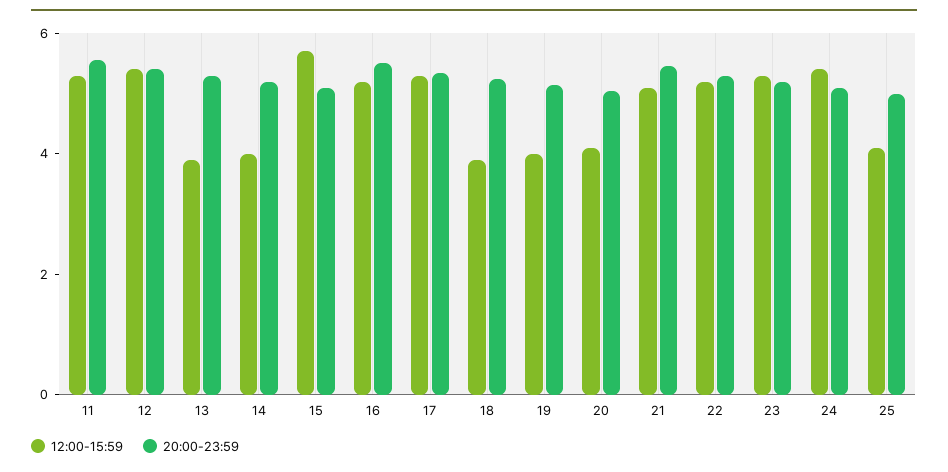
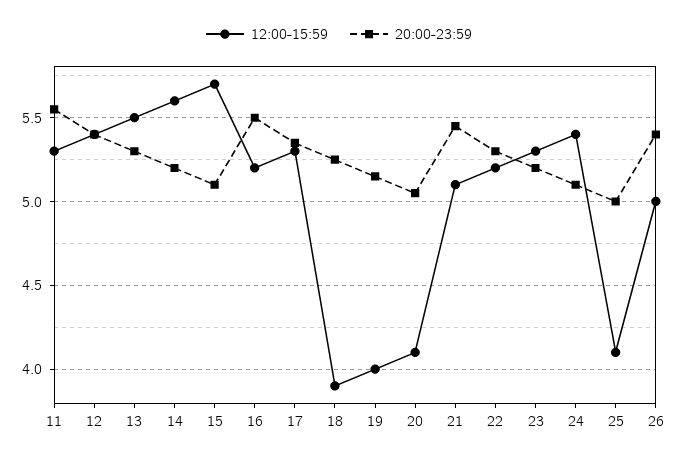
12:00-15:59, 13: 4 -> 5.5
12:00-15:59, 14: 4 -> 5.6
12:00-15:59, 26: none -> 5
20:00-23:59, 26: none -> 5.4

